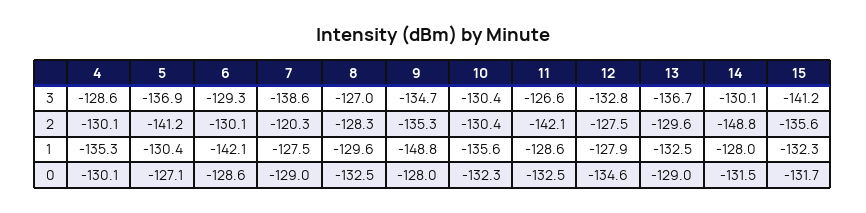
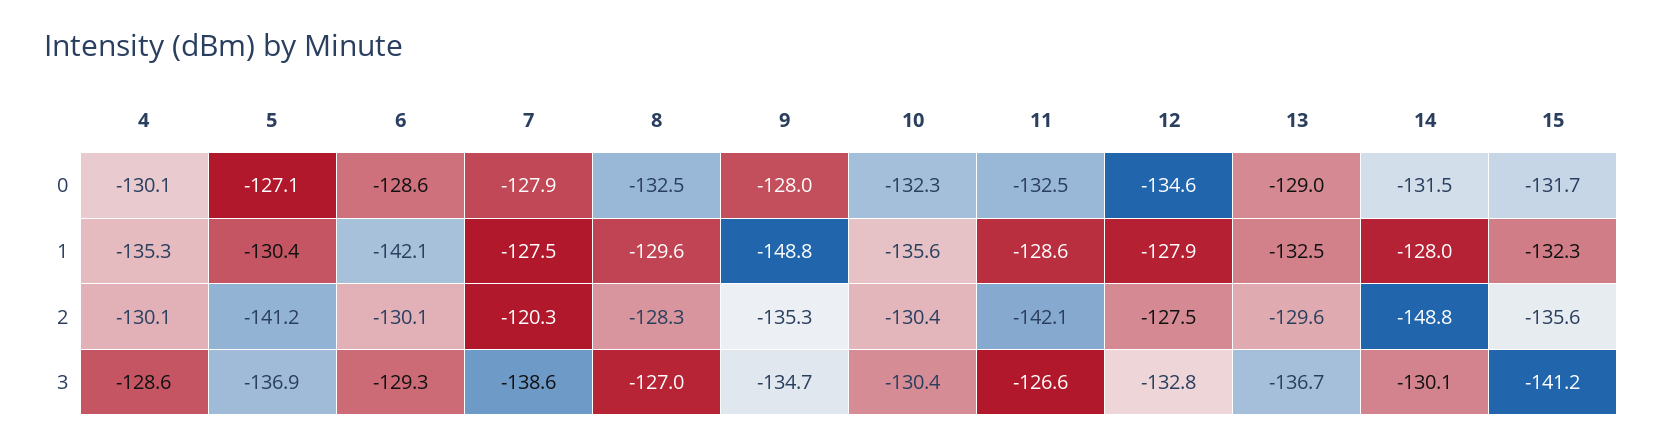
7, 0: -129 -> -127.9

